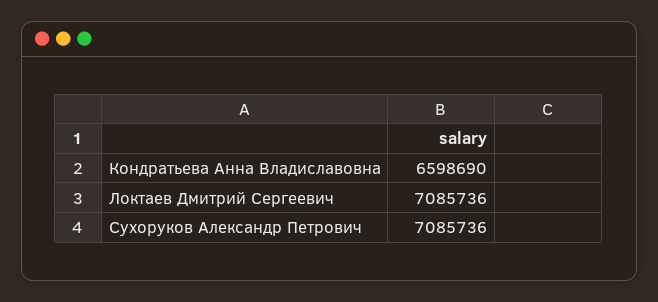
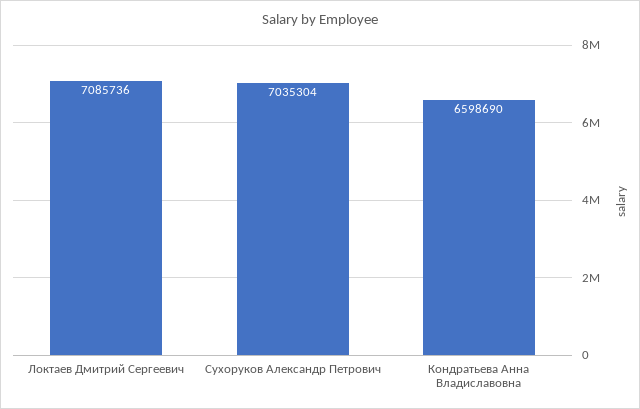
Сухоруков Александр Петрович: 7085736 -> 7035304

